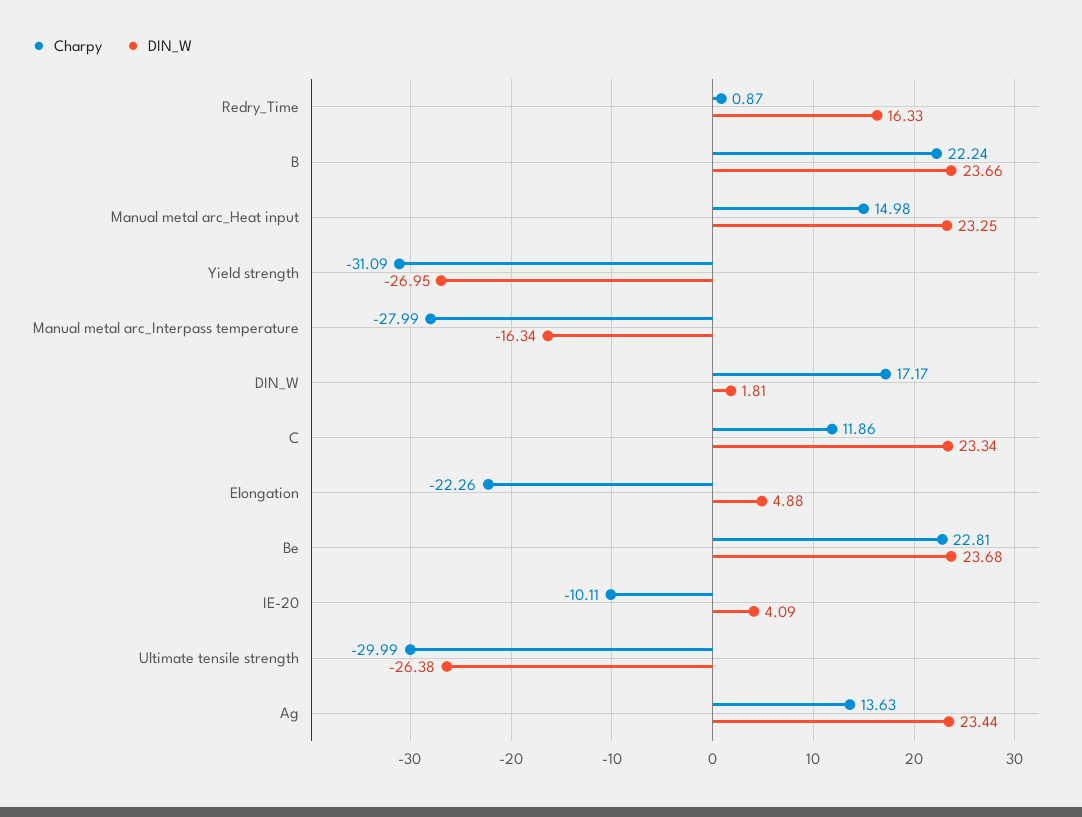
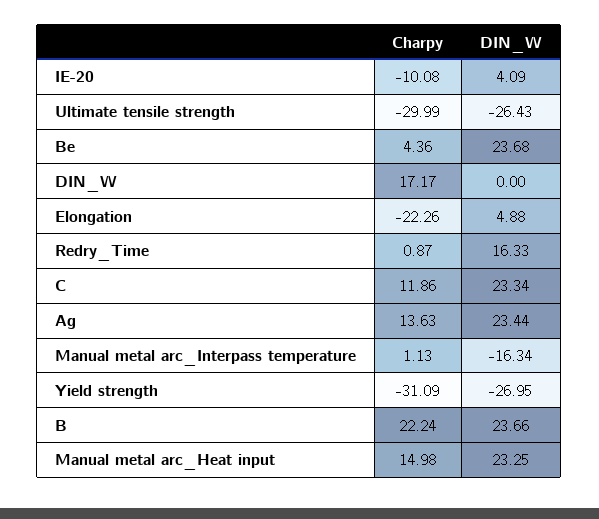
Charpy, Manual metal arc_Interpass temperature: -27.99 -> 1.13
DIN_W, DIN_W: 1.81 -> 0
Charpy, Be: 22.81 -> 4.36
Charpy, IE-20: -10.11 -> -10.08
DIN_W, Ultimate tensile strength: -26.38 -> -26.43

